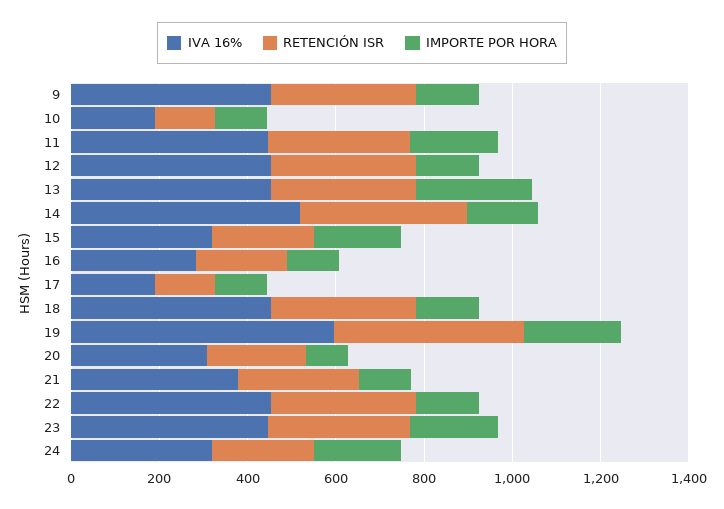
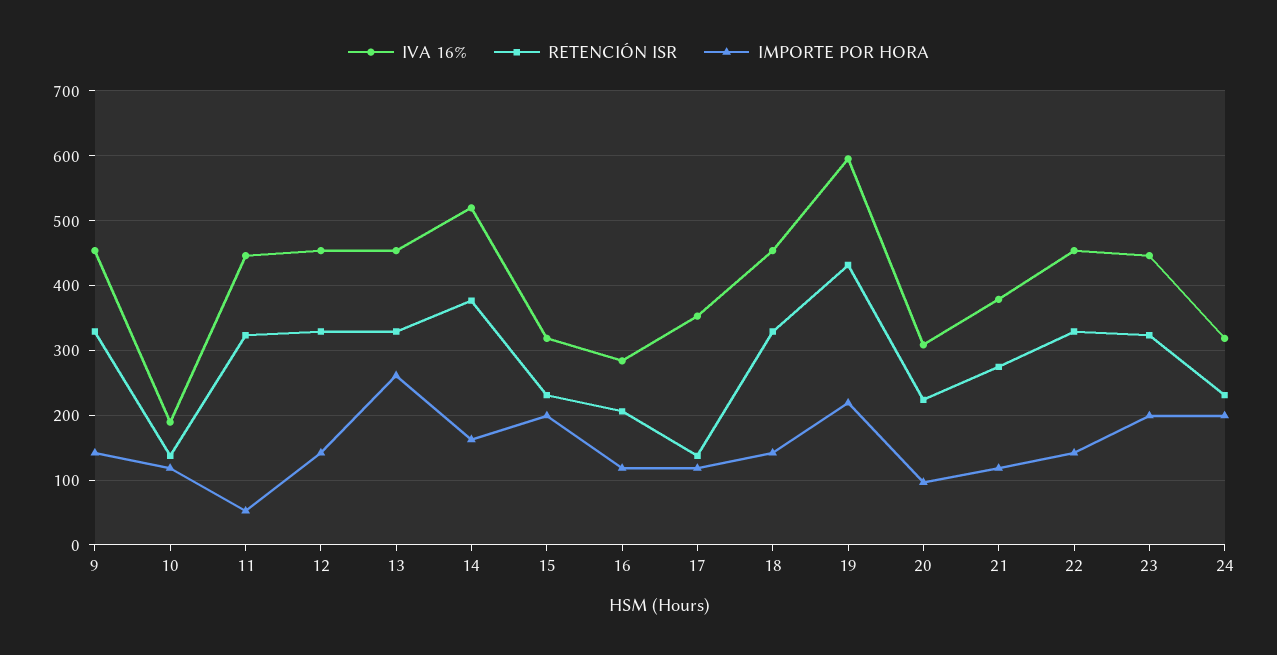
IMPORTE POR HORA, 11: 200 -> 50
IVA 16%, 17: 200 -> 350

